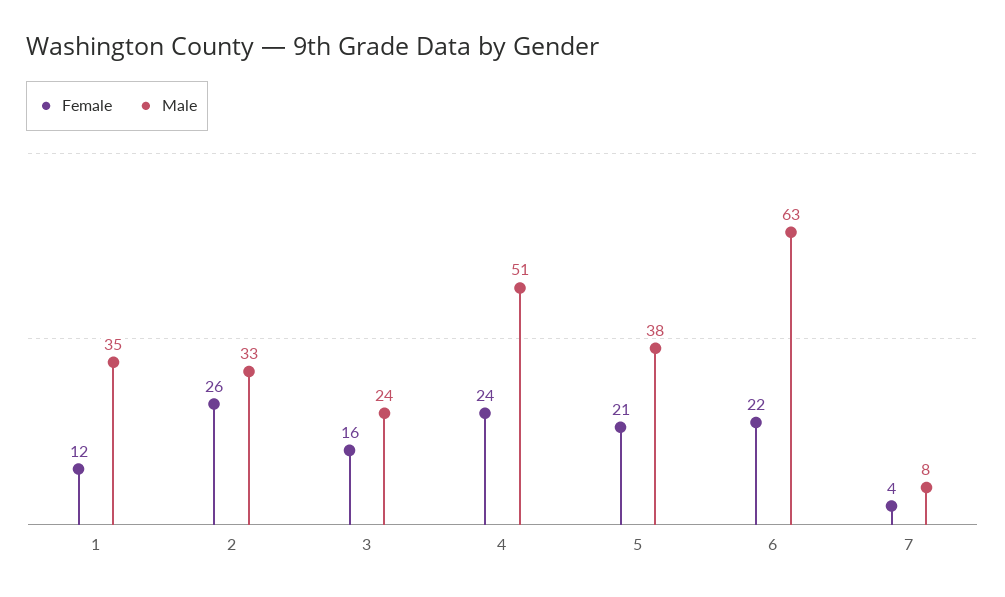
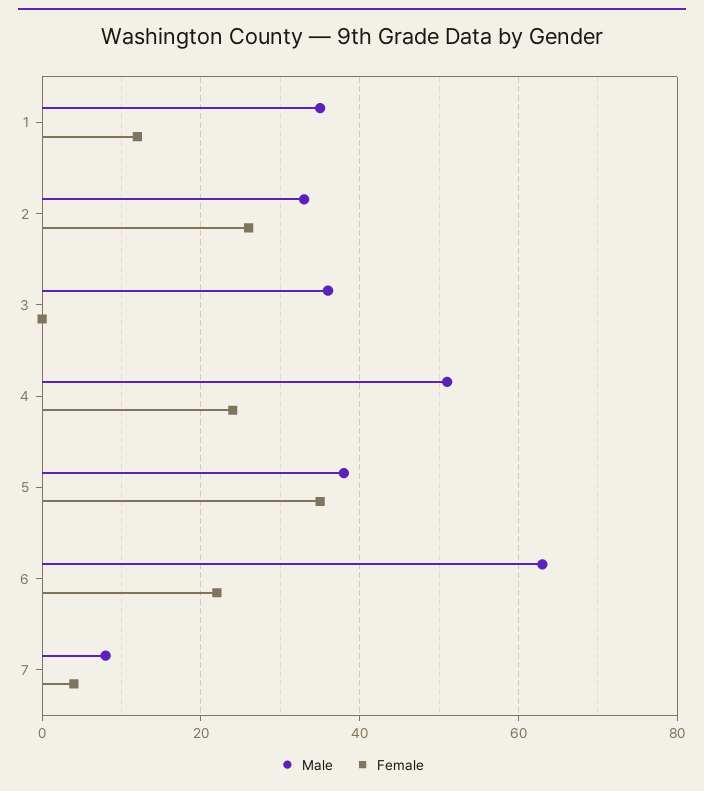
Female, 3: 16 -> 0
Male, 3: 24 -> 35
Female, 5: 21 -> 35

